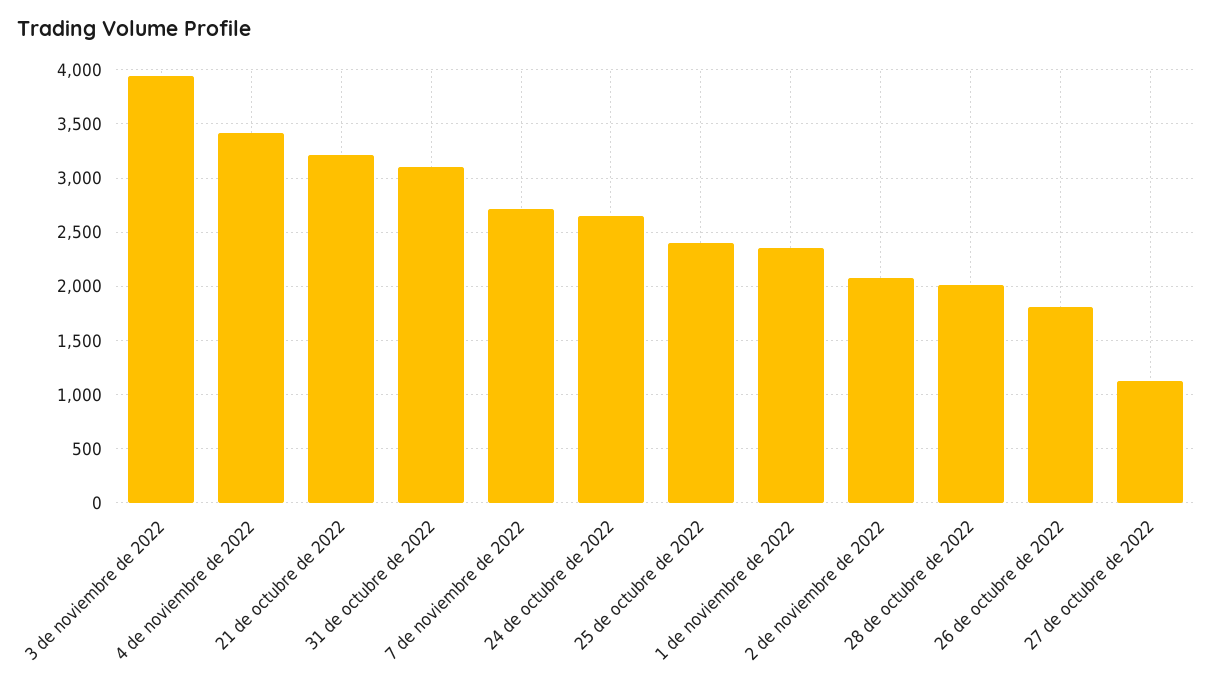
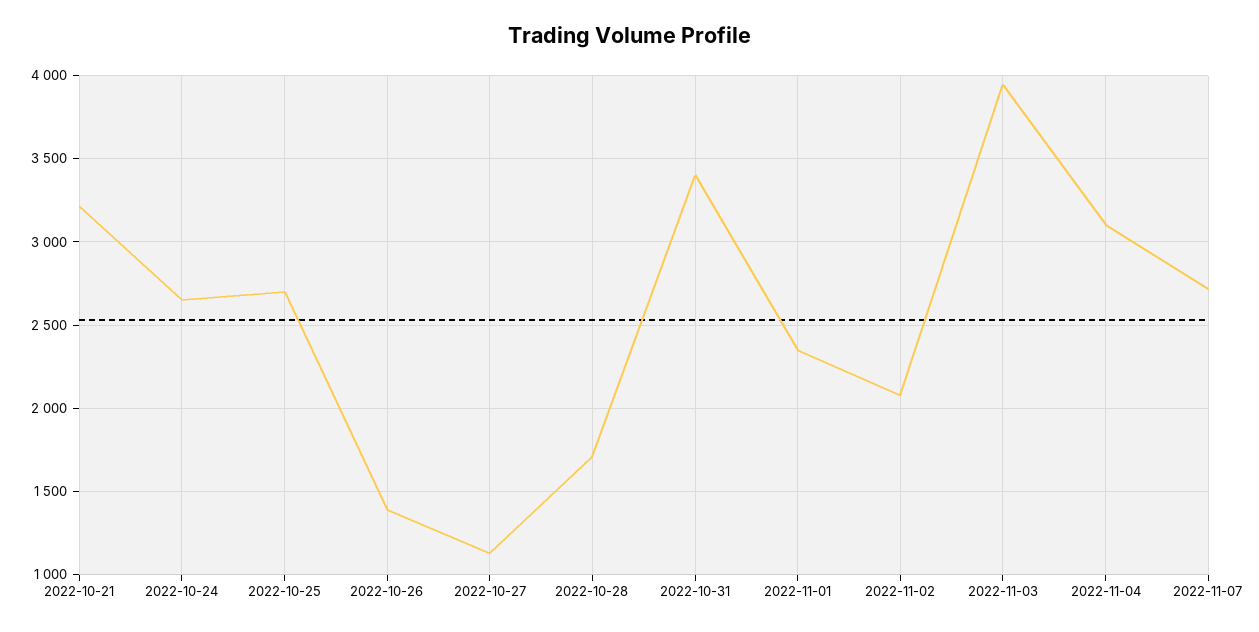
4 de noviembre de 2022: 3400 -> 3100
31 de octubre de 2022: 3100 -> 3400
25 de octubre de 2022: 2400 -> 2700
28 de octubre de 2022: 2000 -> 1700
26 de octubre de 2022: 1800 -> 1400

